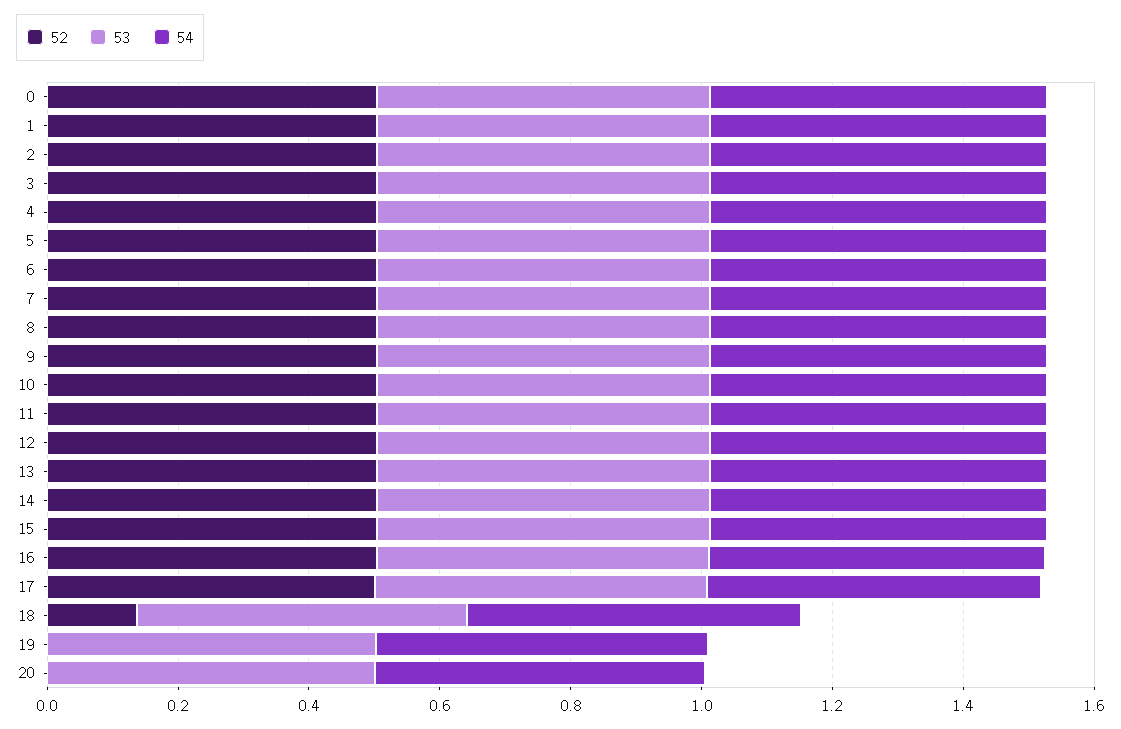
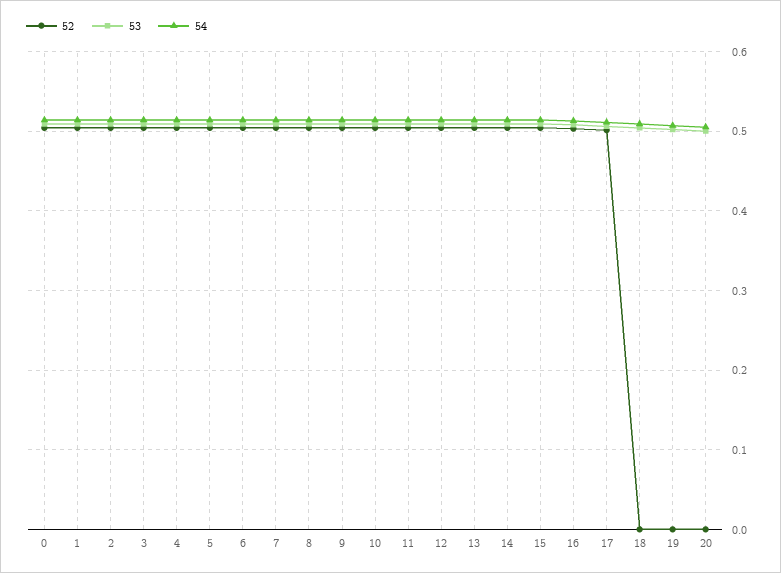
52, 18: 0.15 -> 0

